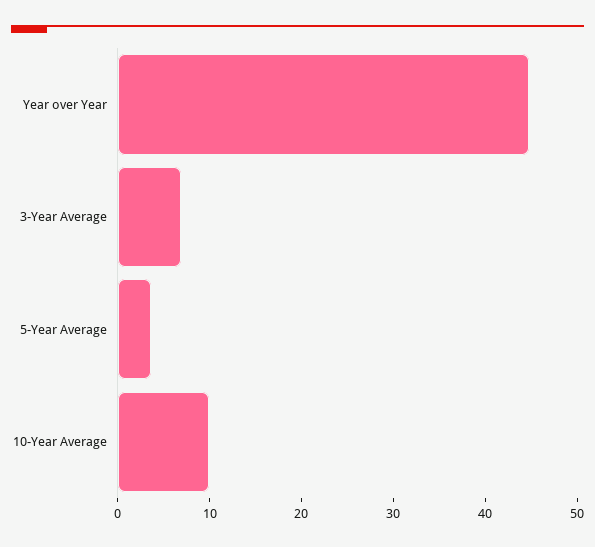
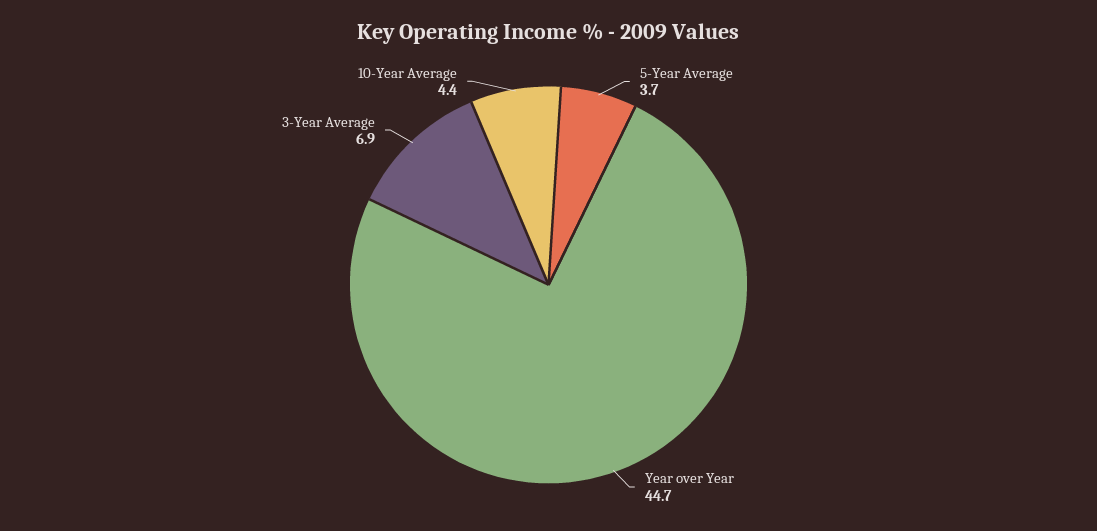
10-Year Average: 10 -> 4.4

